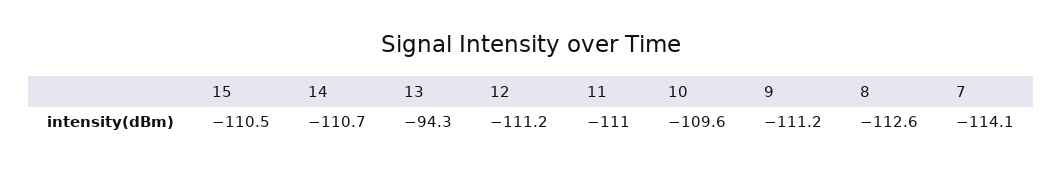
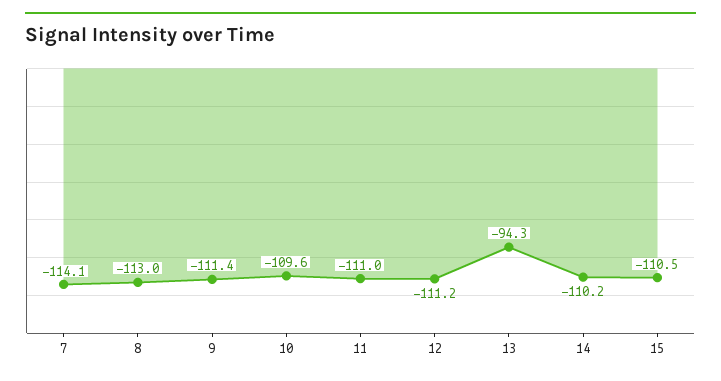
14: -110.7 -> -110.2
9: -111.2 -> -111.4
8: -112.6 -> -113

